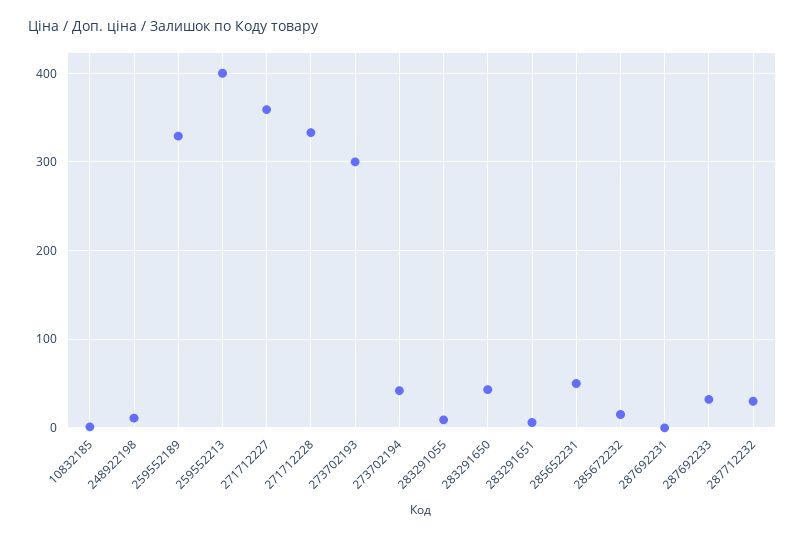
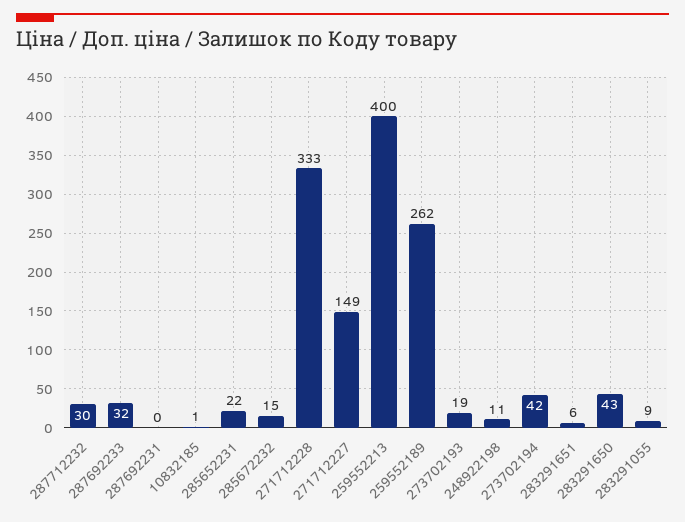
259552189: 330 -> 262
271712227: 360 -> 149
273702193: 300 -> 19
285652231: 50 -> 22

